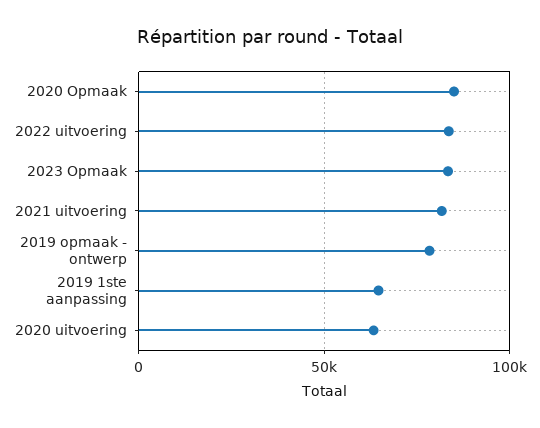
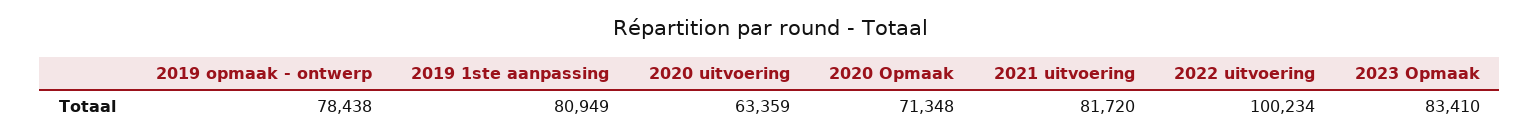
2020 Opmaak: 85000 -> 71348
2022 uitvoering: 85000 -> 100234
2019 1ste aanpassing: 65000 -> 80949

